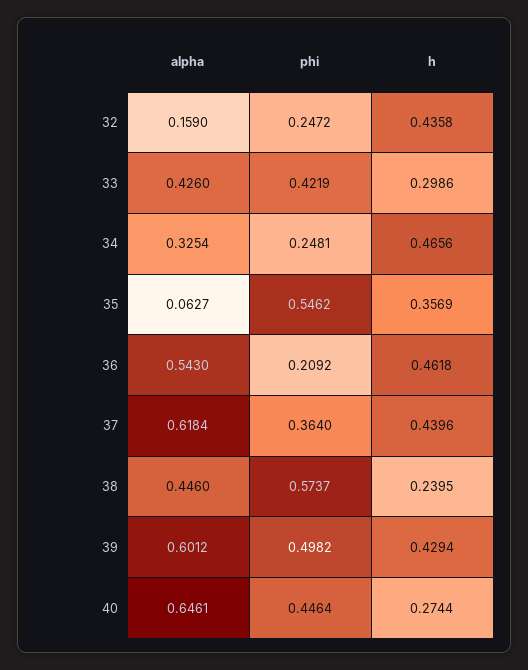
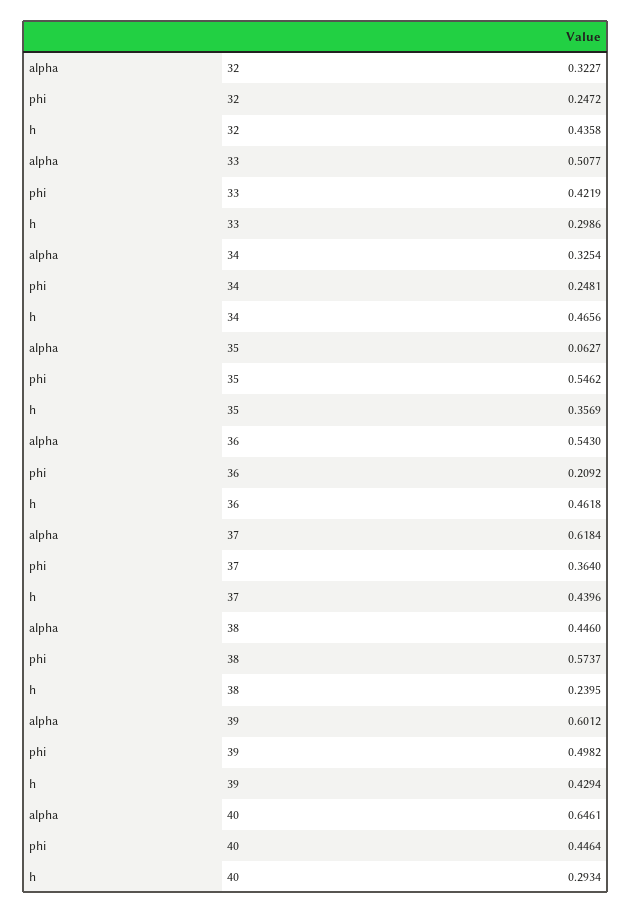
alpha, 32: 0.159 -> 0.3227
alpha, 33: 0.426 -> 0.5077
h, 40: 0.2744 -> 0.2934

